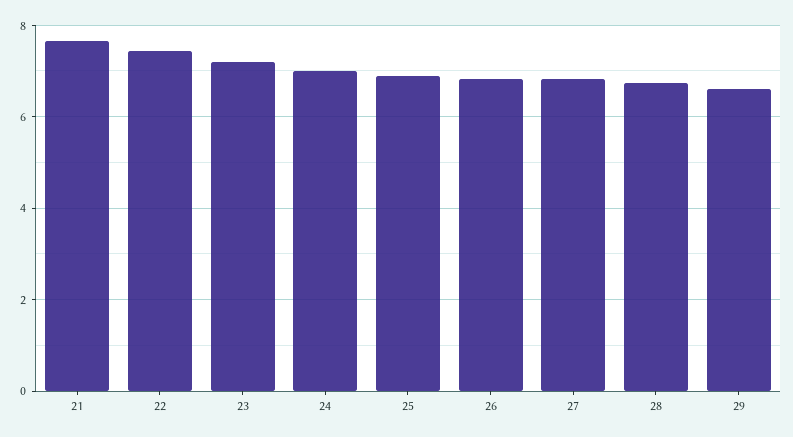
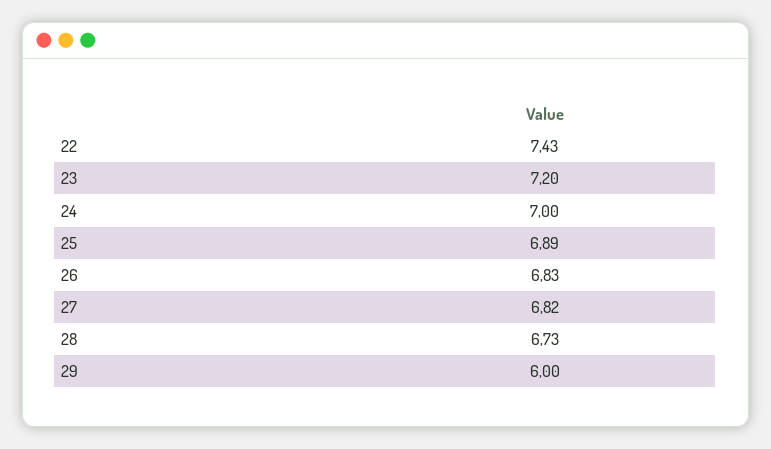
21: 7.6 -> none
29: 6.6 -> 6

